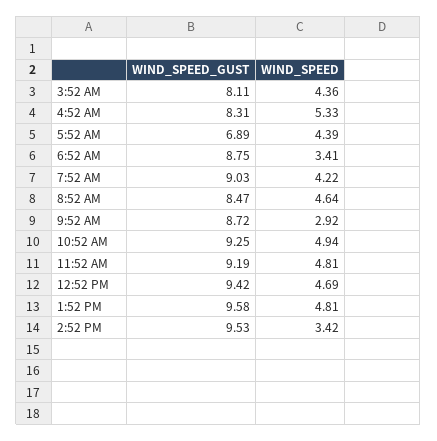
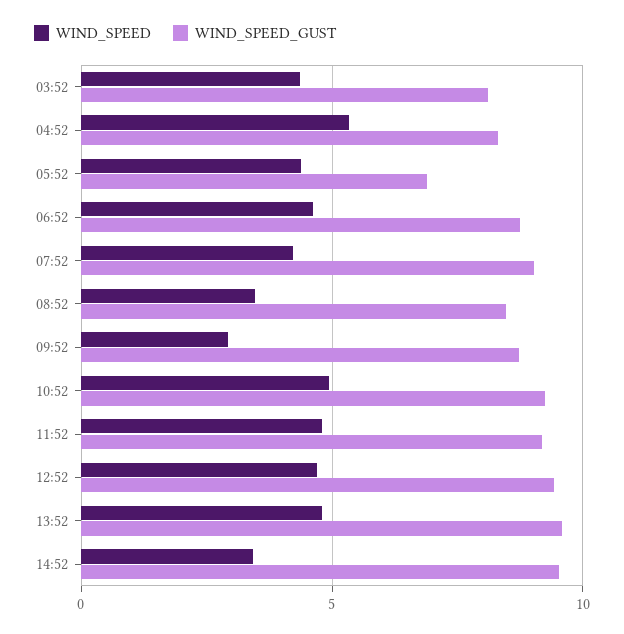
WIND_SPEED, 6:52 AM: 3.41 -> 4.5
WIND_SPEED, 8:52 AM: 4.64 -> 3.5

